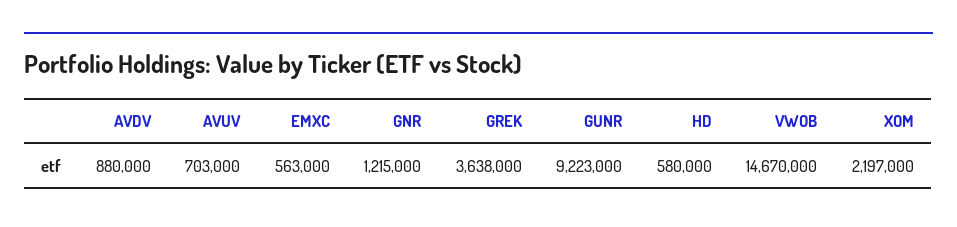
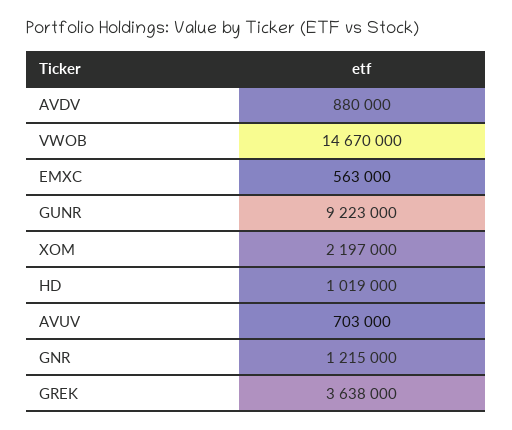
HD: 580000 -> 1019000

